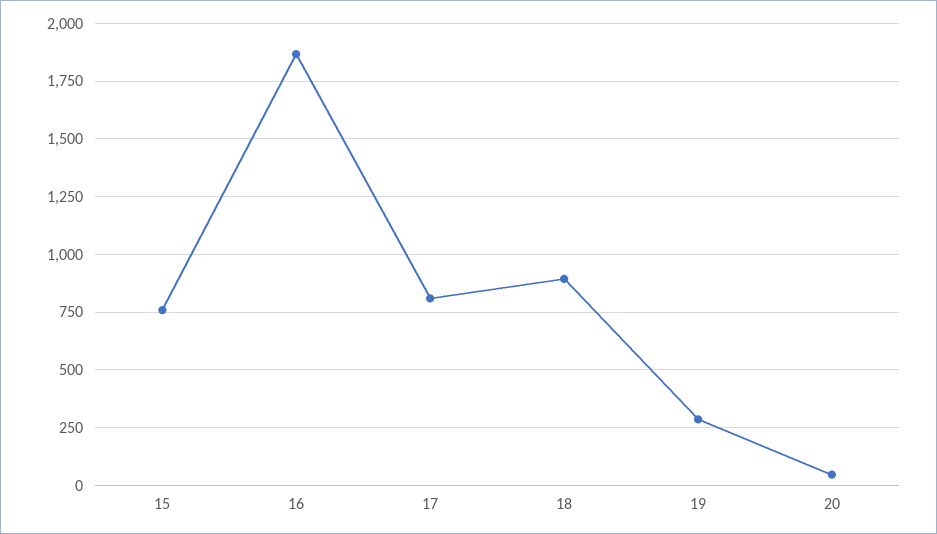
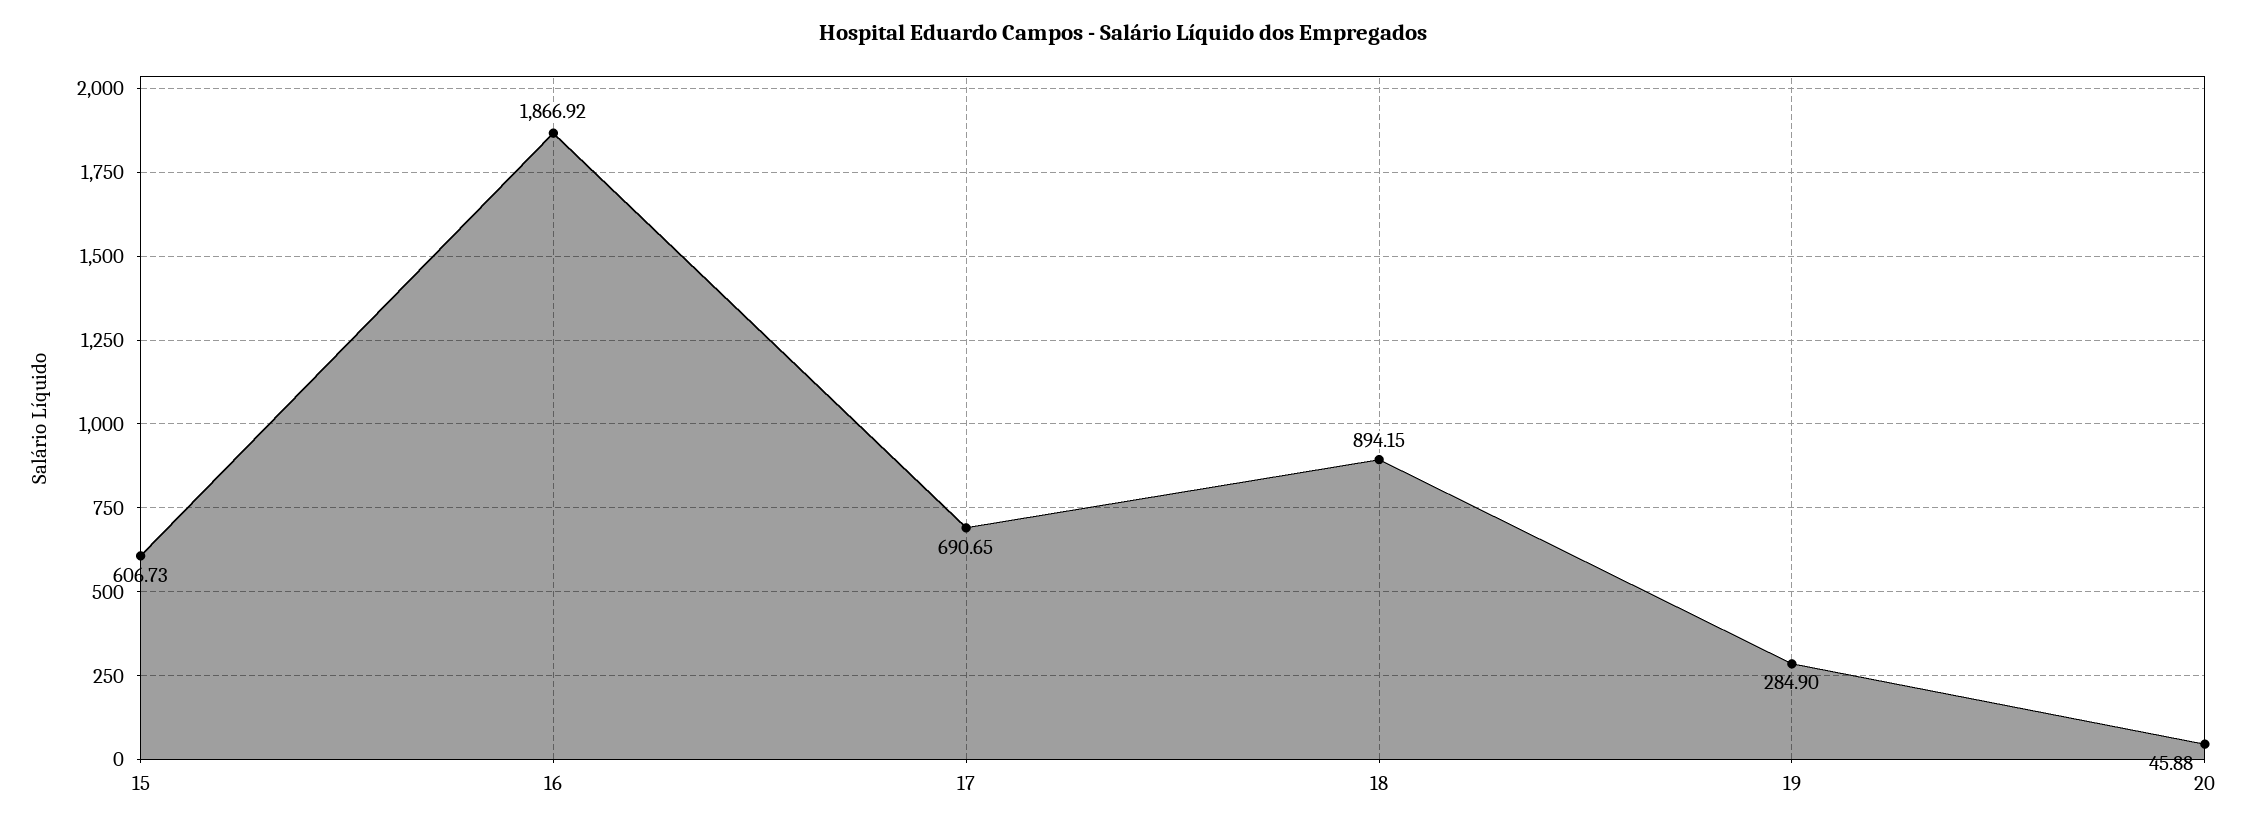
15: 750 -> 606.73
17: 800 -> 690.65

